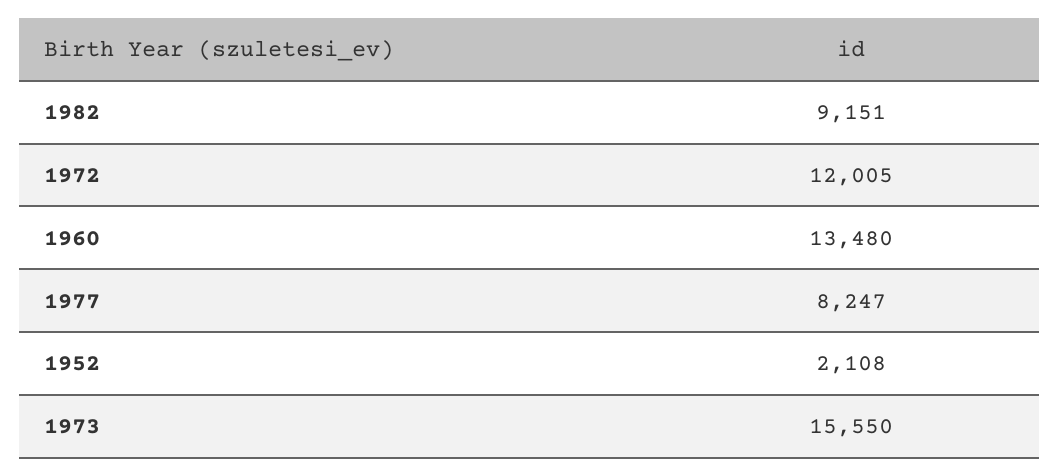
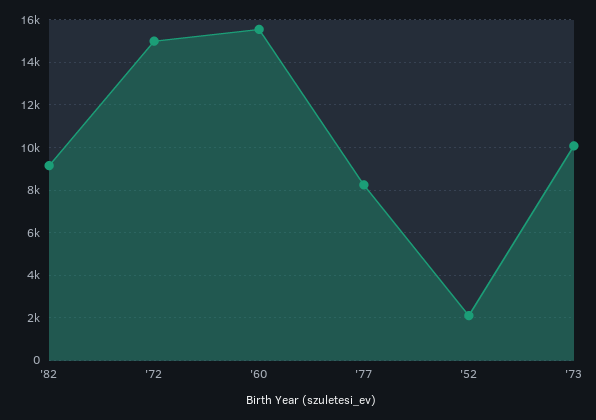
1972: 12005 -> 15000
1960: 13480 -> 15500
1973: 15550 -> 10000

